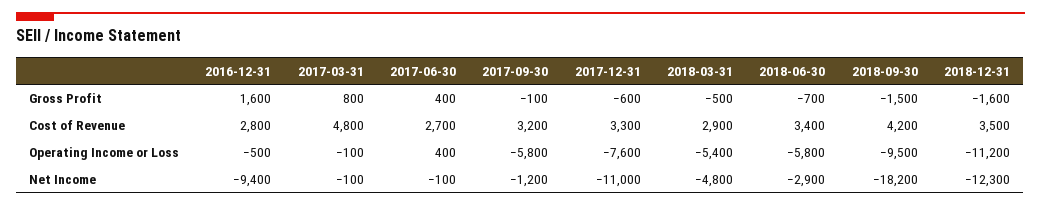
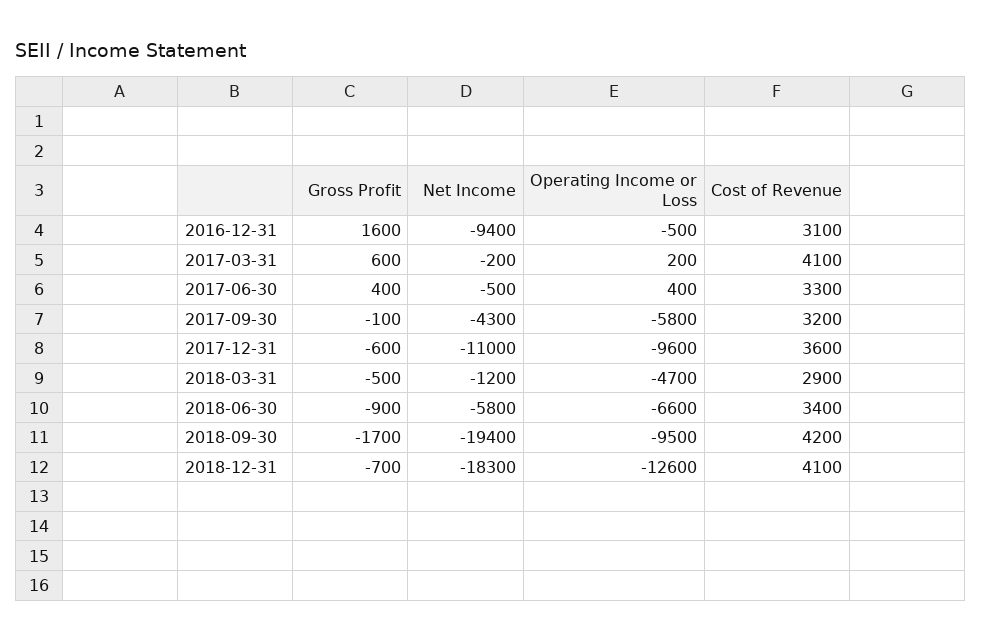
2017-03-31, Gross Profit: 800 -> 600
2018-06-30, Gross Profit: -700 -> -900
2018-09-30, Gross Profit: -1500 -> -1700
2018-12-31, Gross Profit: -1600 -> -700
2016-12-31, Cost of Revenue: 2800 -> 3100
2017-03-31, Cost of Revenue: 4800 -> 4100
2017-06-30, Cost of Revenue: 2700 -> 3300
2017-12-31, Cost of Revenue: 3300 -> 3600
2018-12-31, Cost of Revenue: 3500 -> 4100
2017-03-31, Operating Income or Loss: -100 -> 200
2017-12-31, Operating Income or Loss: -7600 -> -9600
2018-03-31, Operating Income or Loss: -5400 -> -4700
2018-06-30, Operating Income or Loss: -5800 -> -6600
2018-12-31, Operating Income or Loss: -11200 -> -12600
2017-03-31, Net Income: -100 -> -200
2017-06-30, Net Income: -100 -> -500
2017-09-30, Net Income: -1200 -> -4300
2018-03-31, Net Income: -4800 -> -1200
2018-06-30, Net Income: -2900 -> -5800
2018-09-30, Net Income: -18200 -> -19400
2018-12-31, Net Income: -12300 -> -18300

